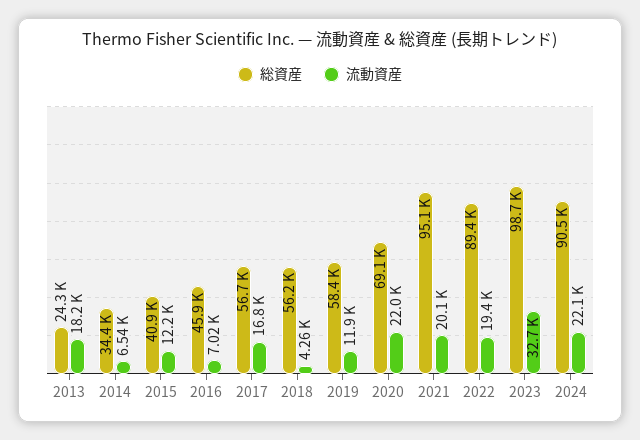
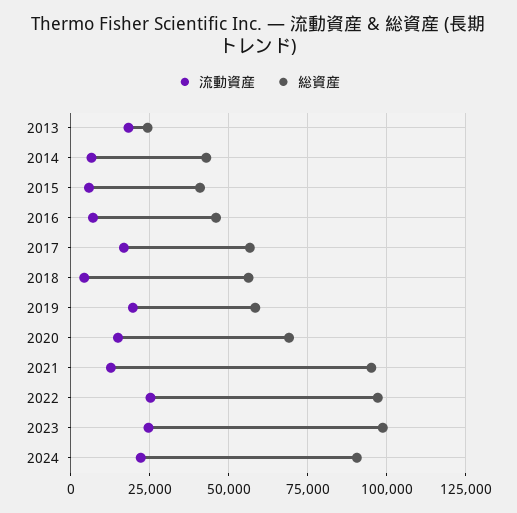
総資産, 2014: 34400 -> 42500
流動資産, 2015: 12200 -> 5000
流動資産, 2019: 11900 -> 20000
流動資産, 2020: 22000 -> 15000
流動資産, 2021: 20100 -> 12500
総資産, 2022: 89400 -> 97500
流動資産, 2022: 19400 -> 25000
流動資産, 2023: 32700 -> 25000

